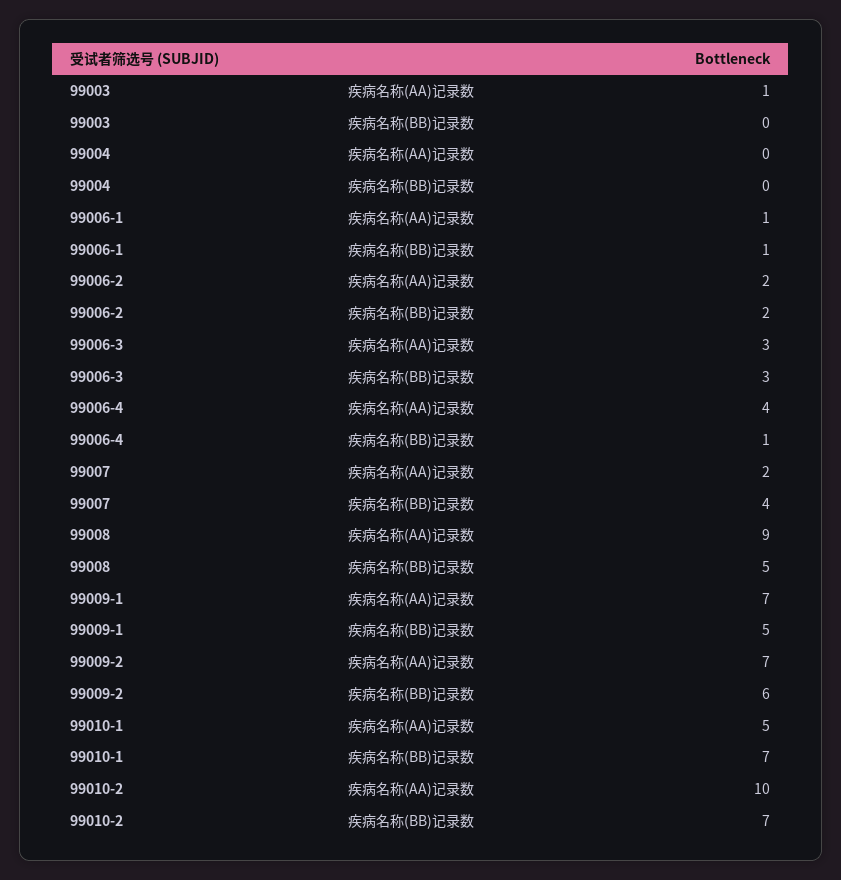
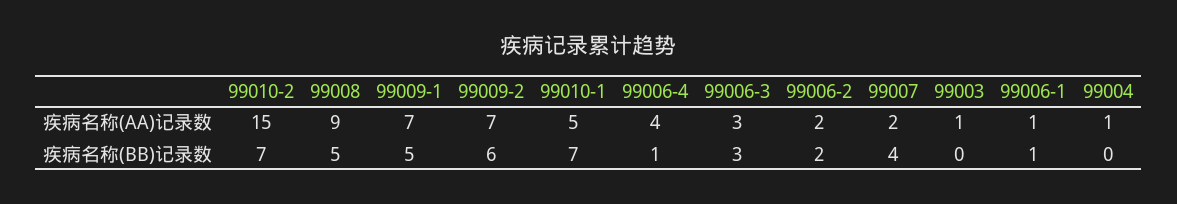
99004, 疾病名称(AA)记录数: 0 -> 1
99010-2, 疾病名称(AA)记录数: 10 -> 15

